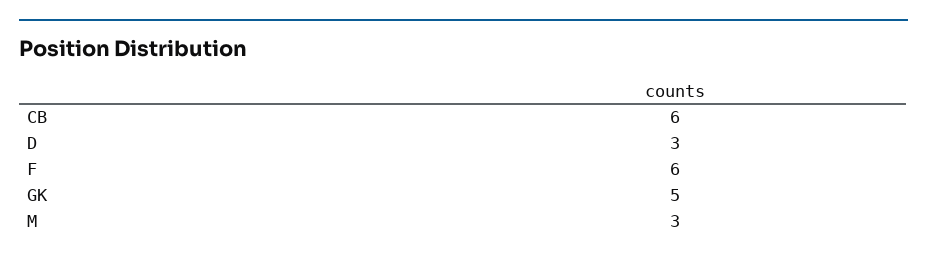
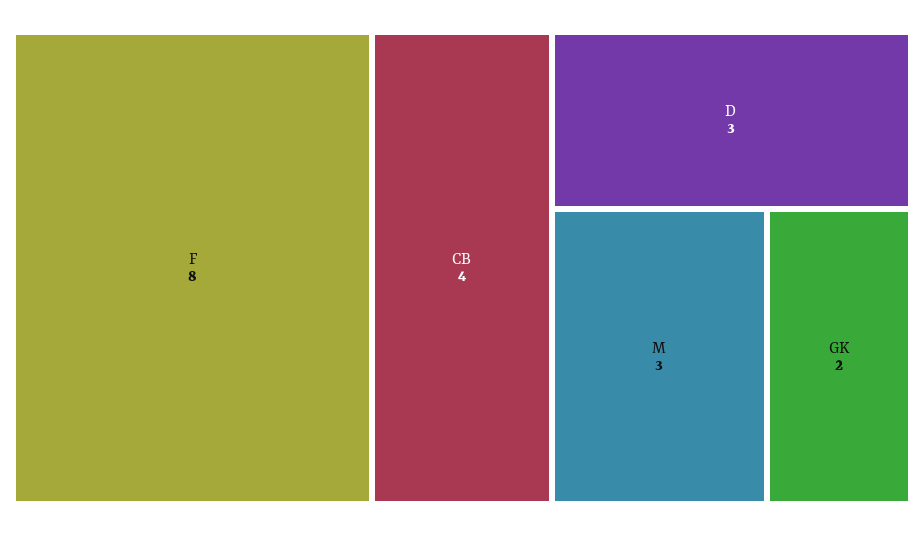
CB: 6 -> 4
F: 6 -> 8
GK: 5 -> 2

